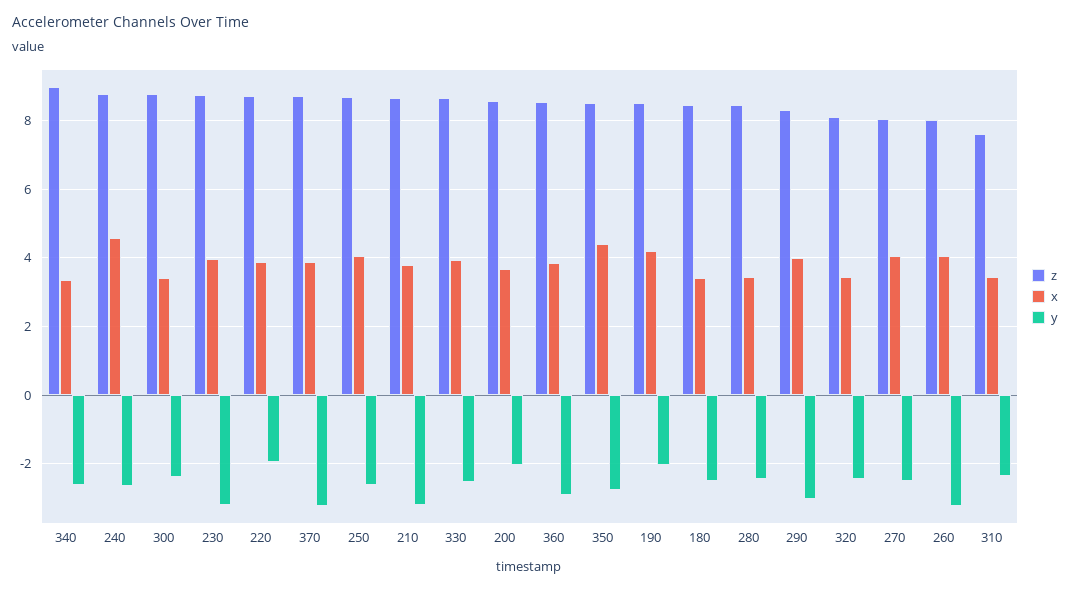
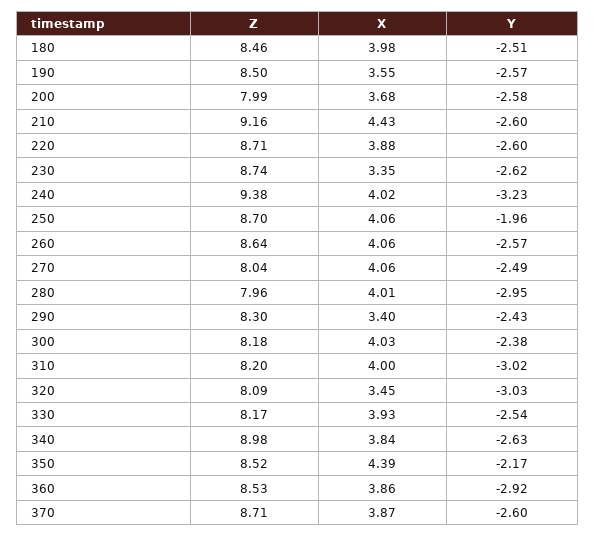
x, 340: 3.4 -> 3.84
z, 240: 8.8 -> 9.38
x, 240: 4.6 -> 4.02
y, 240: -2.6 -> -3.23
z, 300: 8.8 -> 8.18
x, 300: 3.4 -> 4.03
x, 230: 4 -> 3.35
y, 230: -3.2 -> -2.62
y, 220: -2 -> -2.6
y, 370: -3.2 -> -2.6
y, 250: -2.6 -> -1.96
z, 210: 8.6 -> 9.16
x, 210: 3.8 -> 4.43
y, 210: -3.2 -> -2.6
z, 330: 8.6 -> 8.17
z, 200: 8.6 -> 7.99
y, 200: -2 -> -2.58
y, 350: -2.8 -> -2.17
x, 190: 4.2 -> 3.55
y, 190: -2 -> -2.57
x, 180: 3.4 -> 3.98
z, 280: 8.4 -> 7.96
x, 280: 3.4 -> 4.01
y, 280: -2.4 -> -2.95
x, 290: 4 -> 3.4
y, 290: -3 -> -2.43
y, 320: -2.4 -> -3.03
z, 260: 8 -> 8.64
y, 260: -3.2 -> -2.57
z, 310: 7.6 -> 8.2
x, 310: 3.4 -> 4
y, 310: -2.4 -> -3.02

